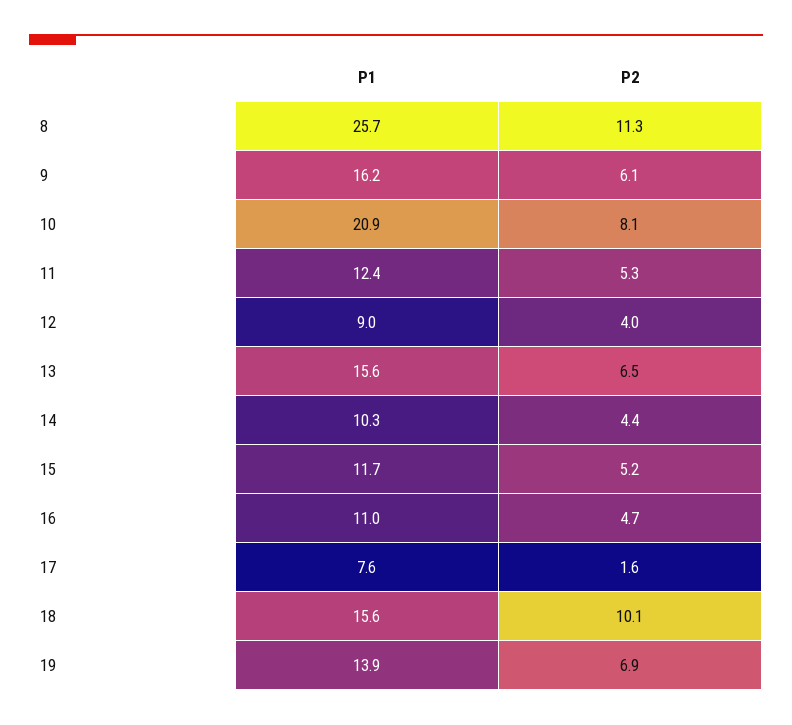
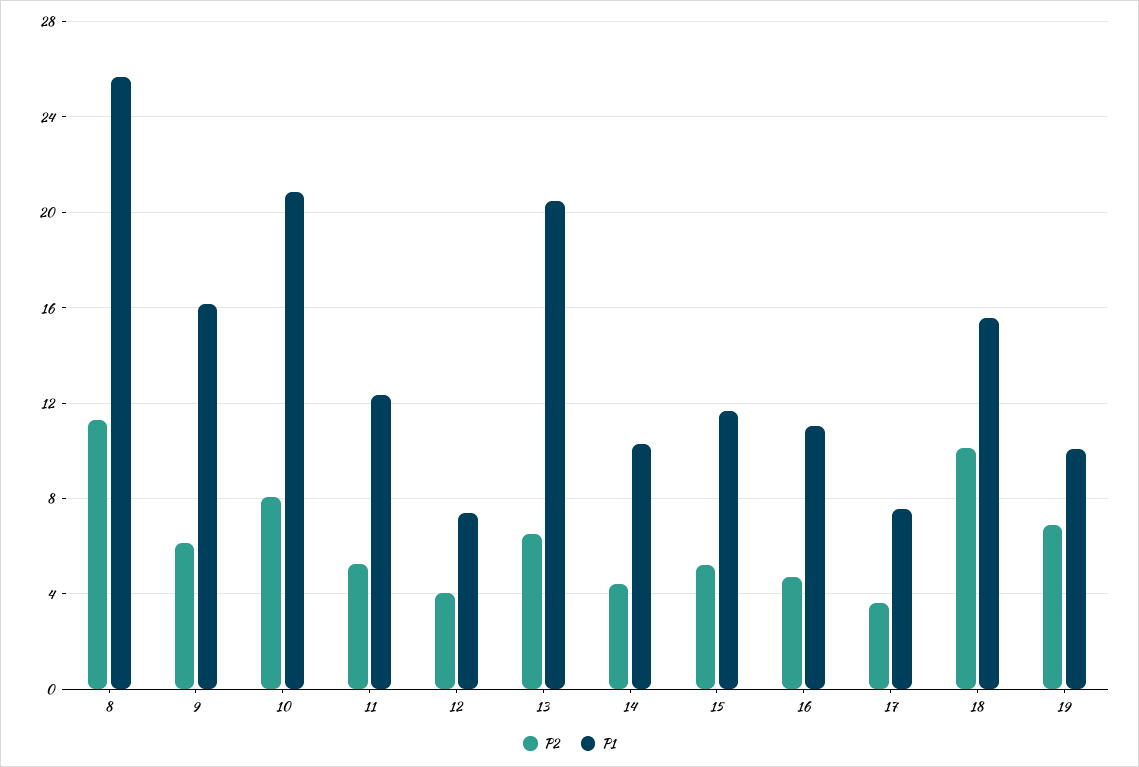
P1, 12: 9 -> 7.5
P1, 13: 15.6 -> 20.5
P2, 17: 1.6 -> 3.5
P1, 19: 13.9 -> 10

